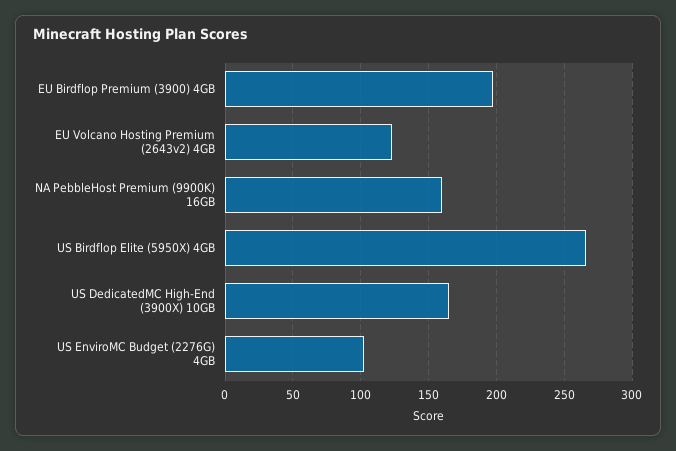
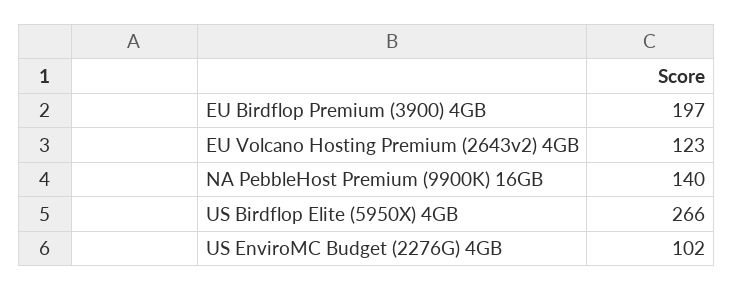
NA PebbleHost Premium (9900K) 16GB: 160 -> 140
US DedicatedMC High-End (3900X) 10GB: 165 -> none

